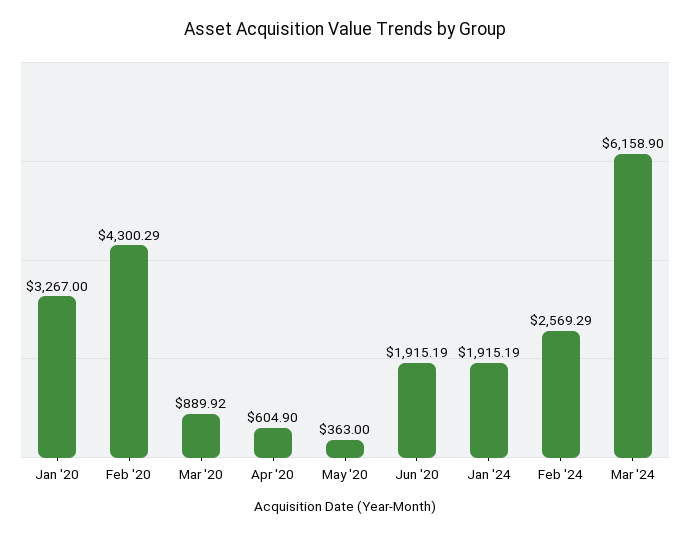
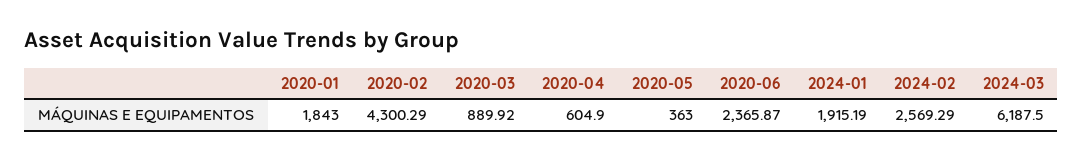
Jan '20: 3267 -> 1843
Jun '20: 1915.19 -> 2365.87
Mar '24: 6158.9 -> 6187.5

